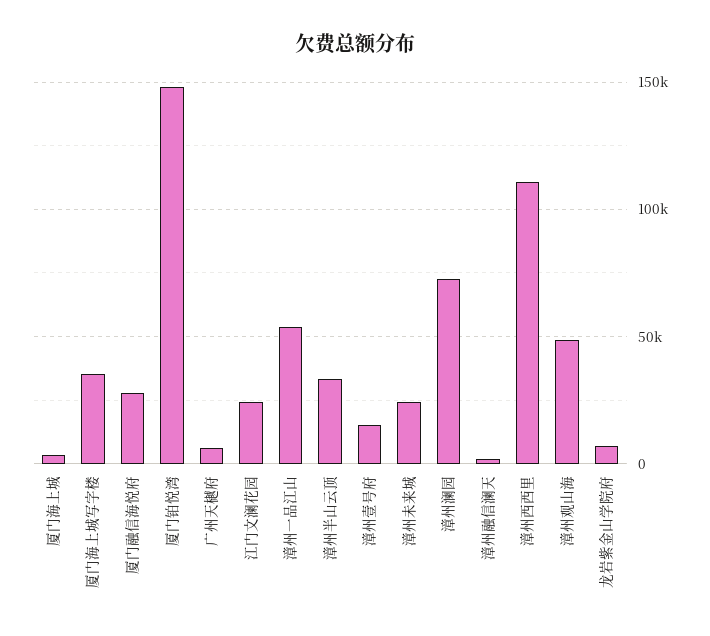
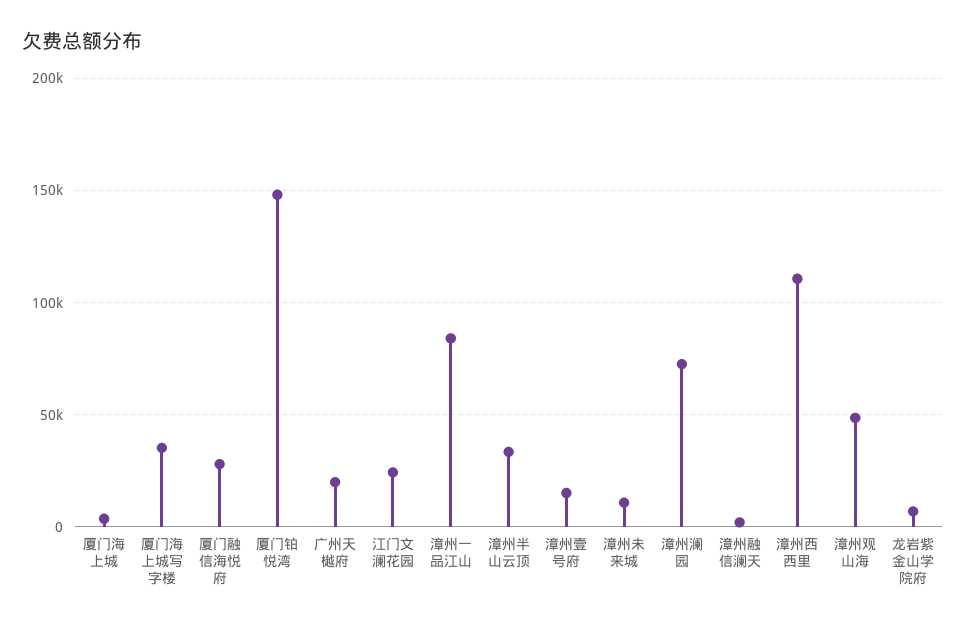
广州天樾府: 5000 -> 20000
漳州一品江山: 55000 -> 85000
漳州未来城: 25000 -> 10000

